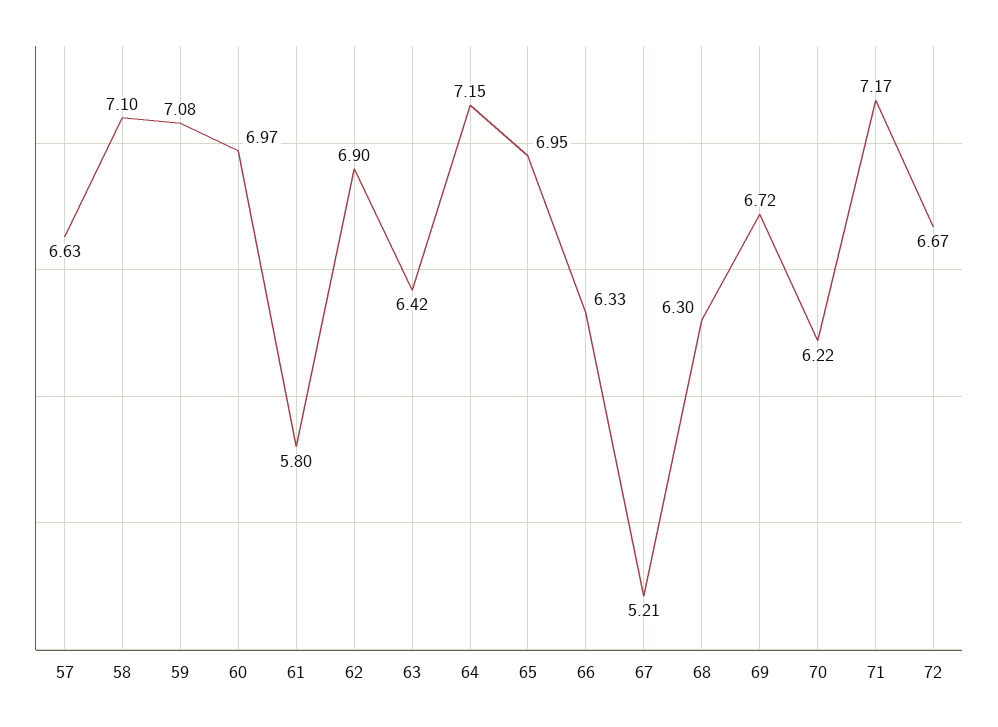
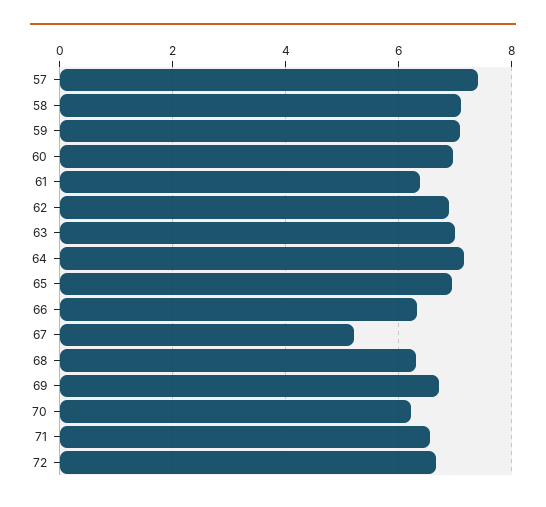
57: 6.63 -> 7.4
61: 5.8 -> 6.4
63: 6.42 -> 7
71: 7.17 -> 6.6

